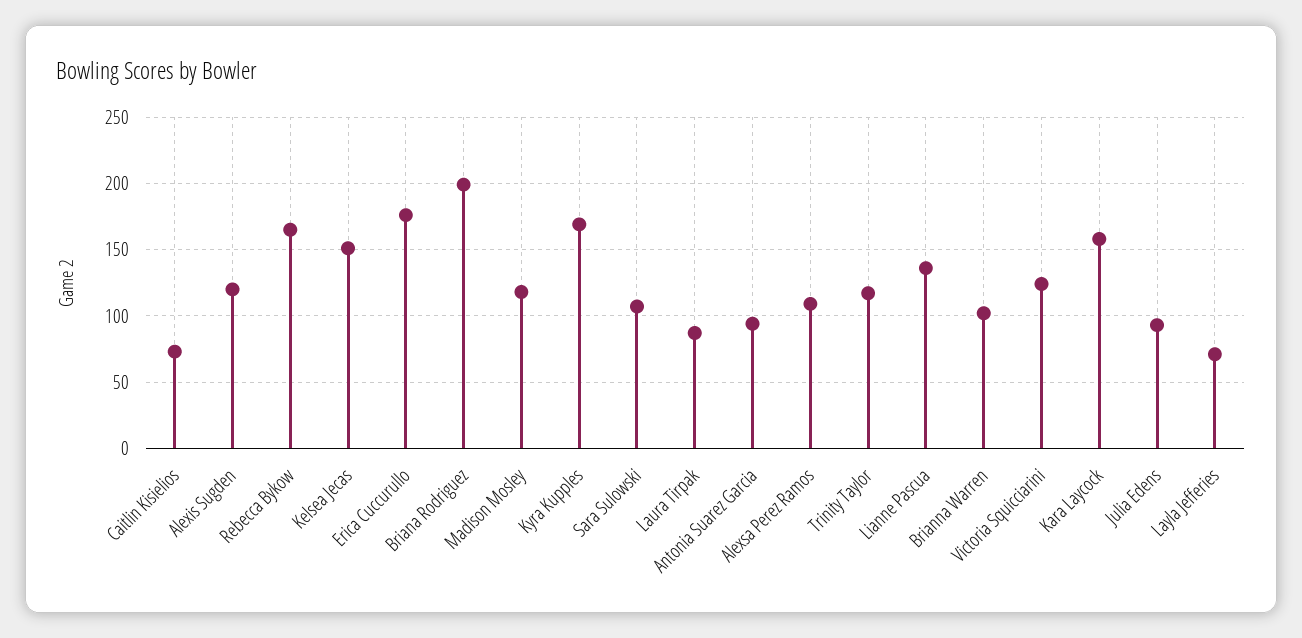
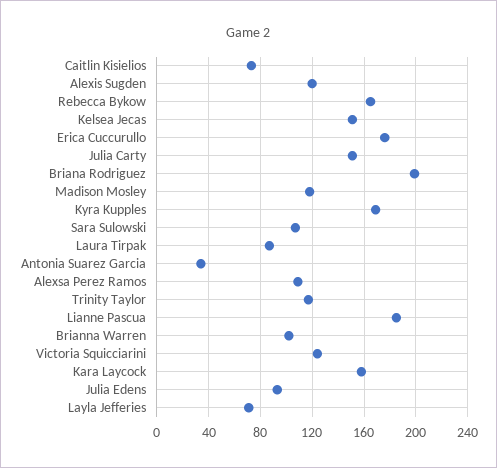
Antonia Suarez Garcia: 95 -> 35
Lianne Pascua: 135 -> 185
Julia Carty: none -> 150

